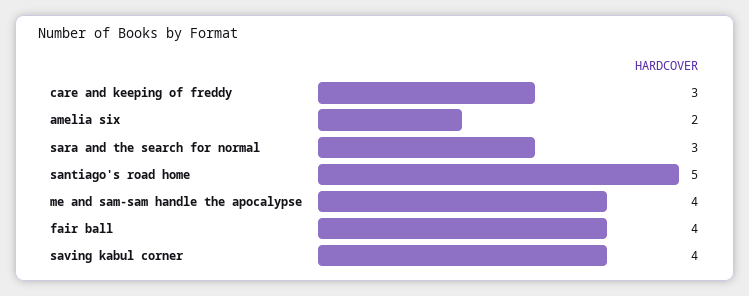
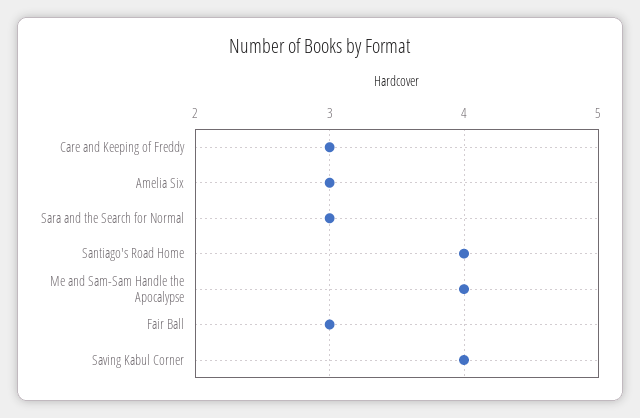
amelia six: 2 -> 3
santiago's road home: 5 -> 4
fair ball: 4 -> 3

